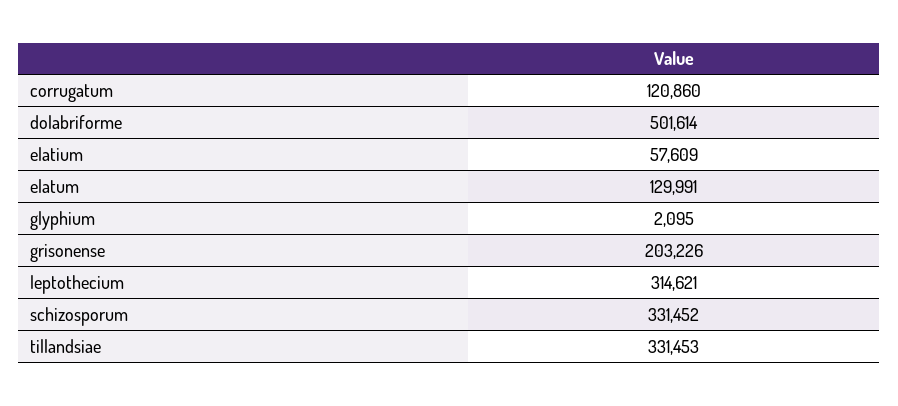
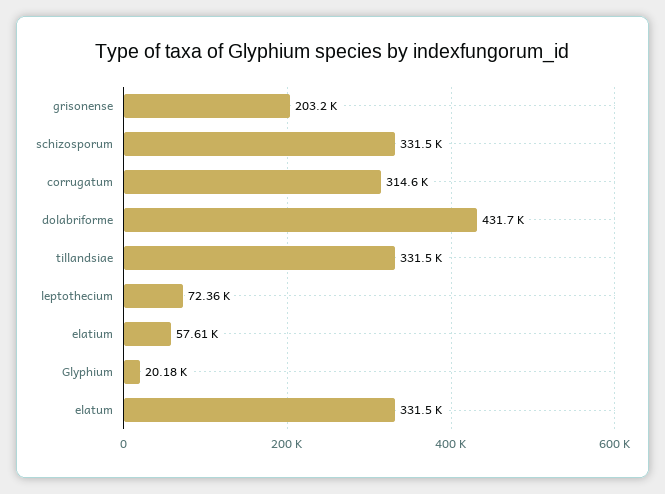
corrugatum: 120860 -> 314600
dolabriforme: 501614 -> 431700
elatum: 129991 -> 331500
glyphium: 2095 -> 20180
leptothecium: 314621 -> 72360

